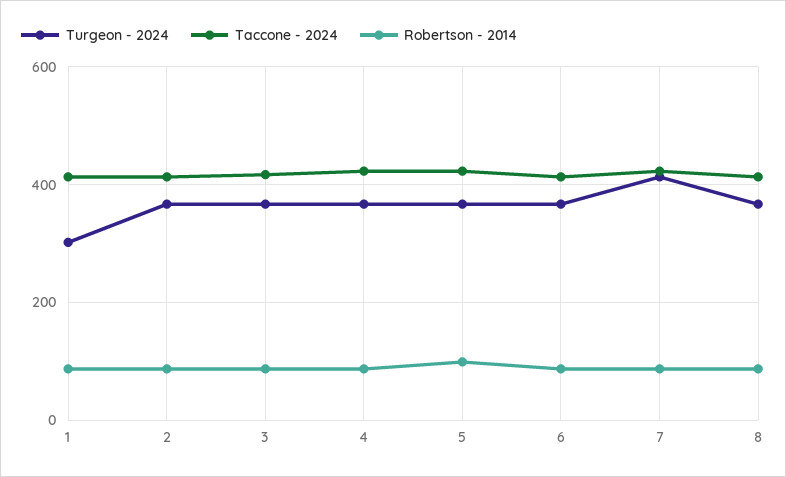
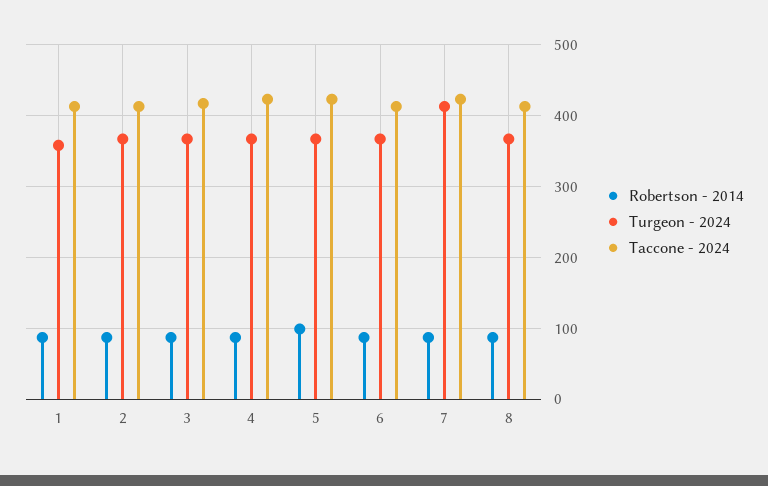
Turgeon - 2024, 1: 300 -> 360

